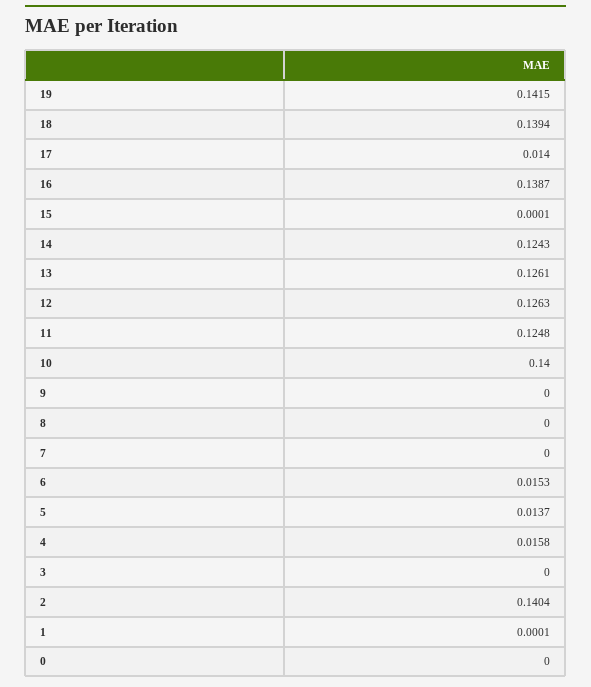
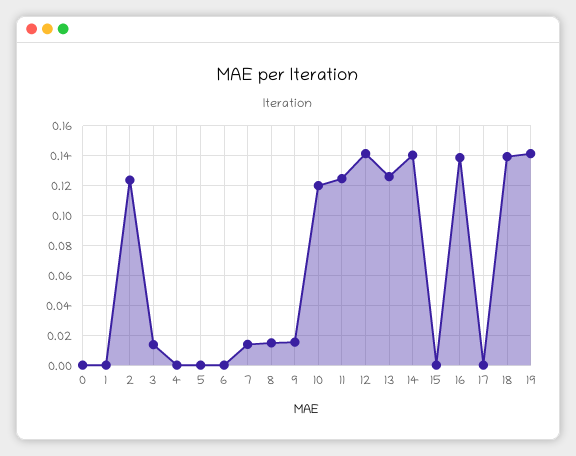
17: 0.014 -> 0
14: 0.1243 -> 0.14
12: 0.1263 -> 0.14
10: 0.14 -> 0.12
9: 0 -> 0.015
8: 0 -> 0.015
7: 0 -> 0.015
6: 0.0153 -> 0
5: 0.0137 -> 0
4: 0.0158 -> 0
3: 0 -> 0.015
2: 0.1404 -> 0.125

